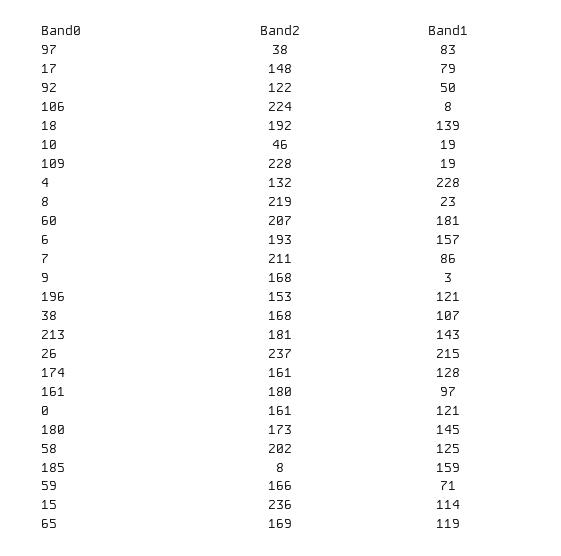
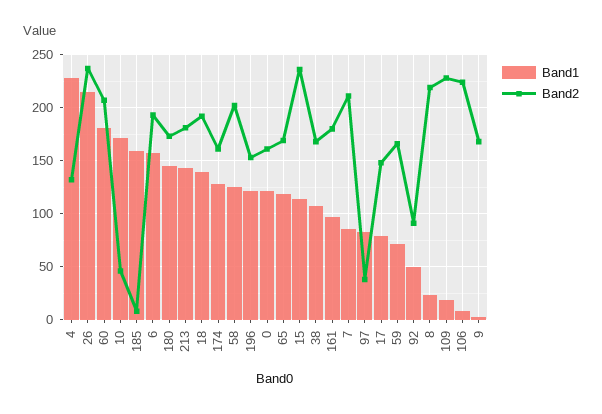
Band2, 92: 122 -> 90
Band1, 10: 19 -> 170

